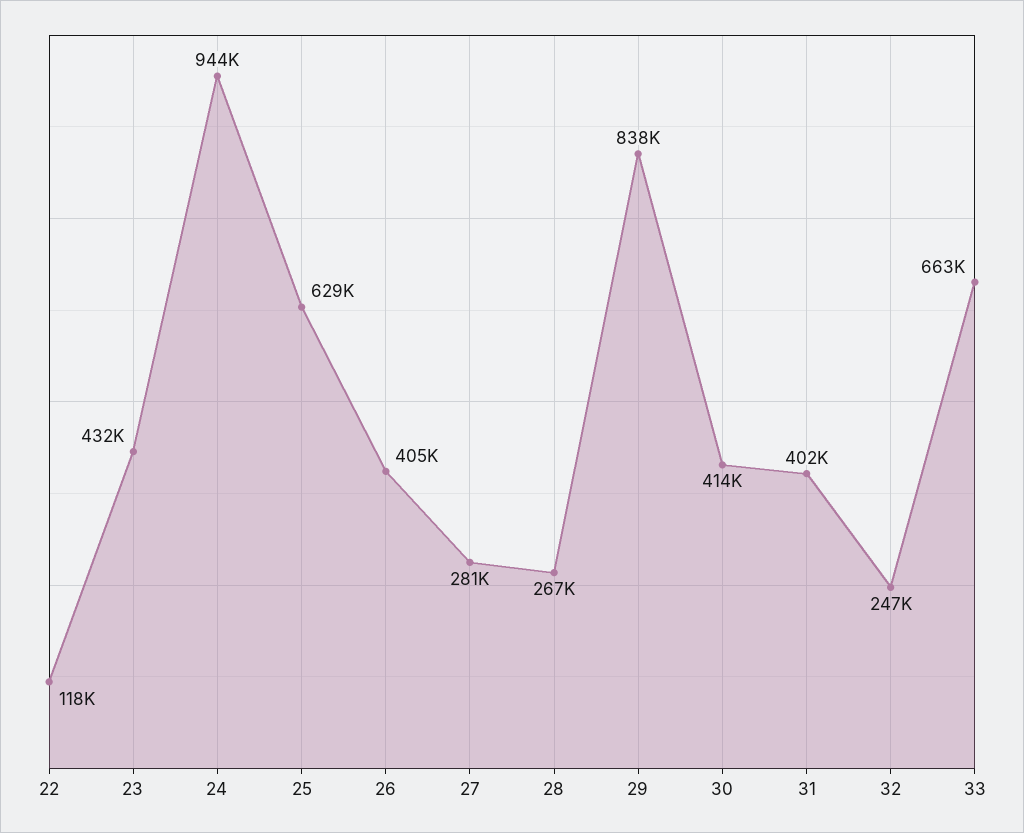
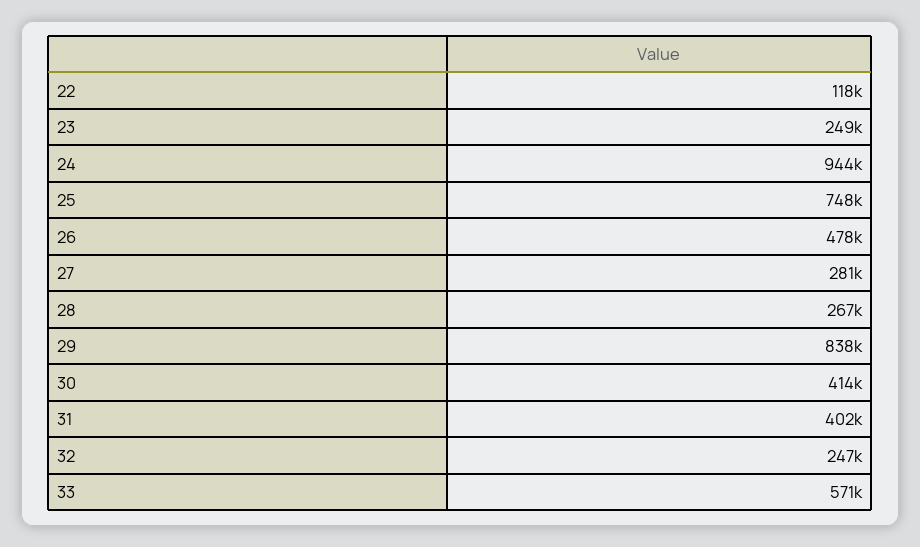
23: 432000 -> 249000
25: 629000 -> 748000
26: 405000 -> 478000
33: 663000 -> 571000

